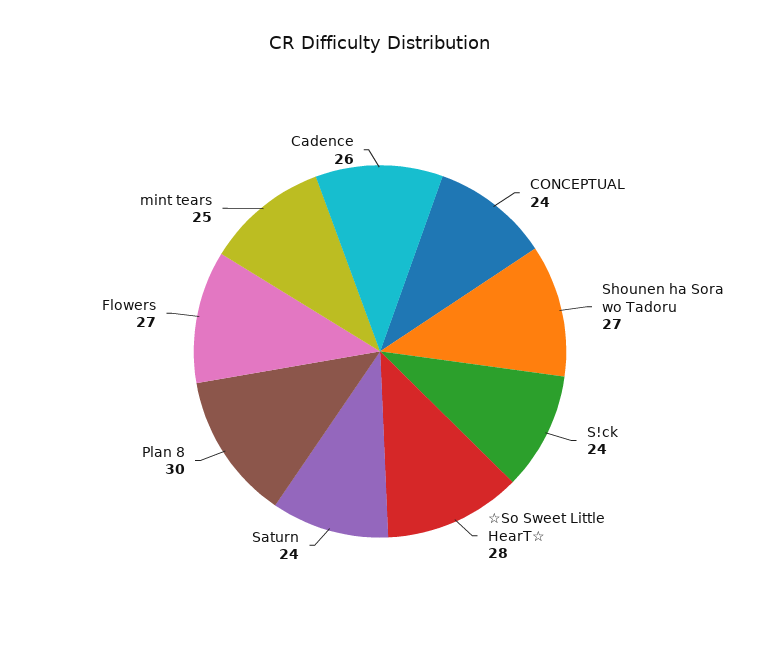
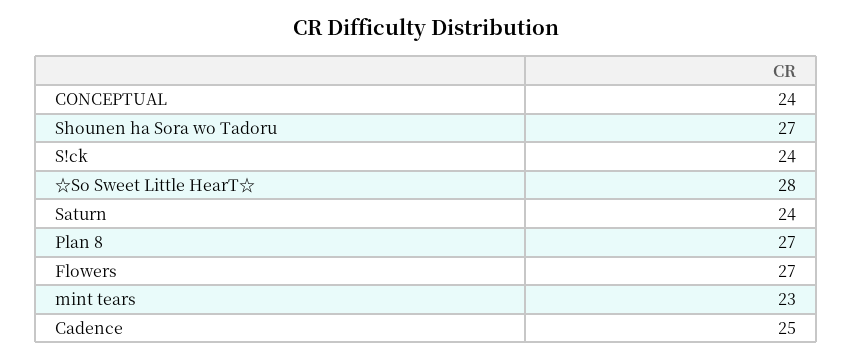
Plan 8: 30 -> 27
mint tears: 25 -> 23
Cadence: 26 -> 25

